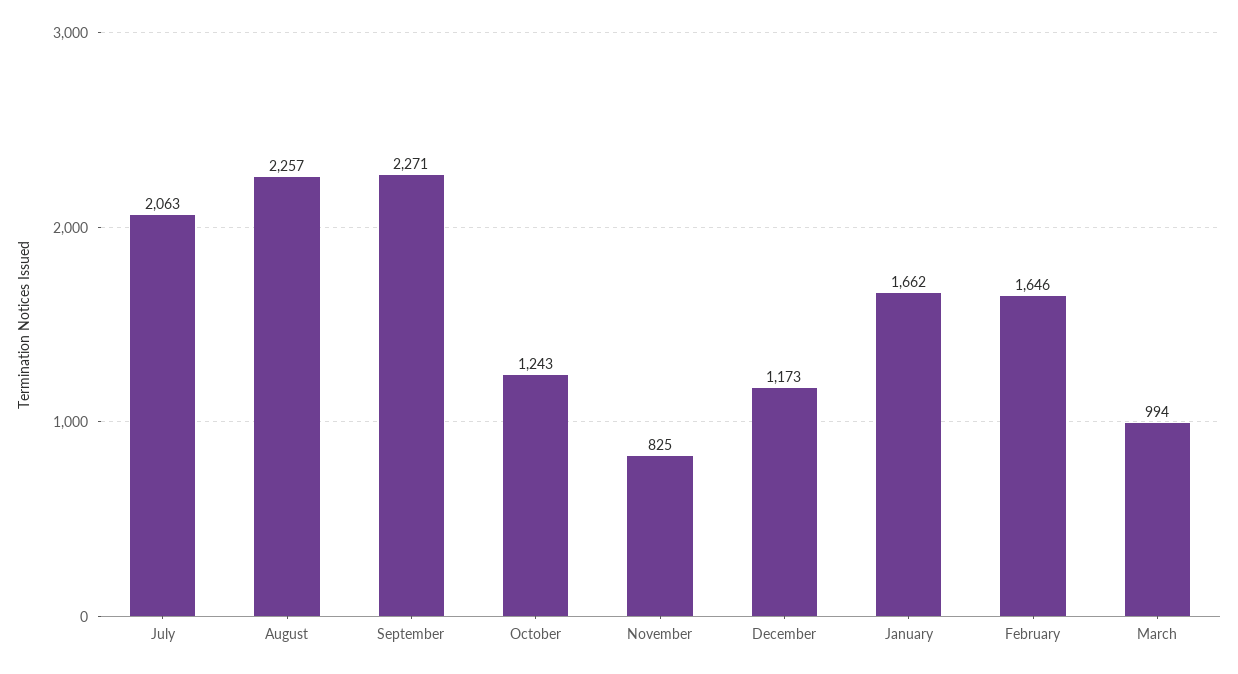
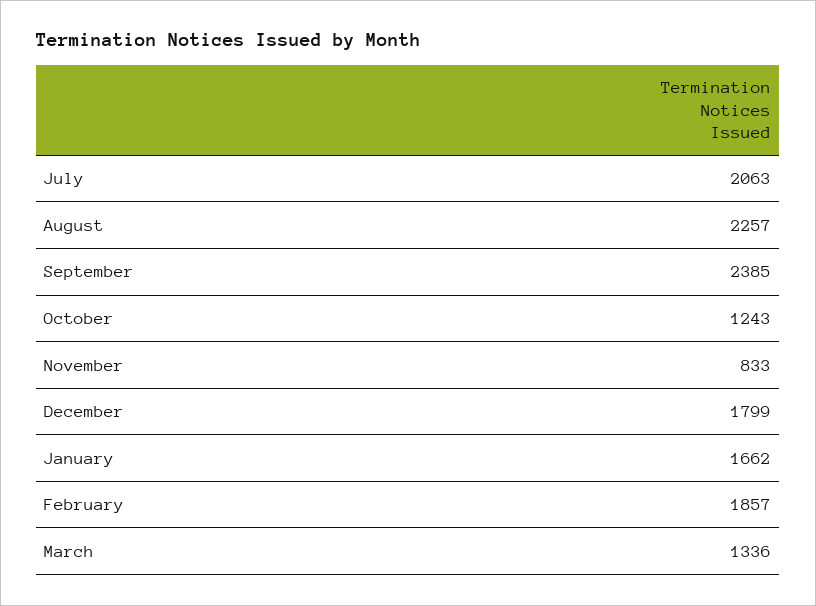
September: 2271 -> 2385
November: 825 -> 833
December: 1173 -> 1799
February: 1646 -> 1857
March: 994 -> 1336

